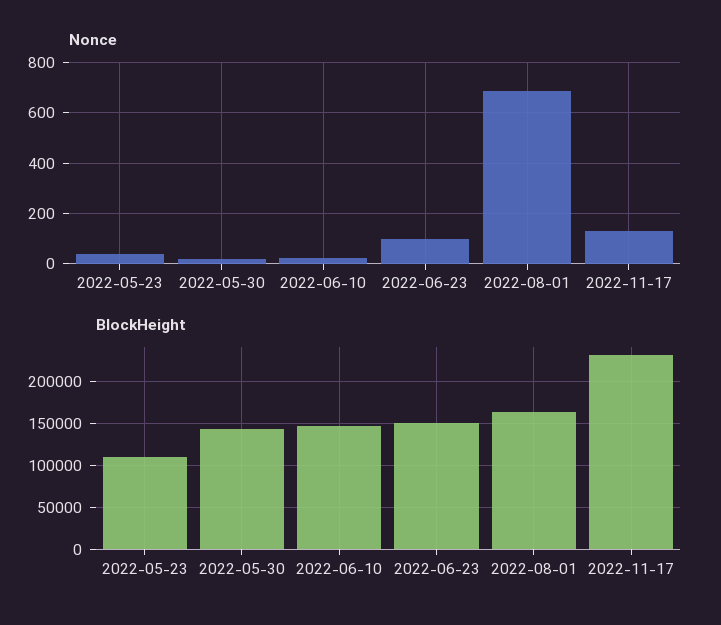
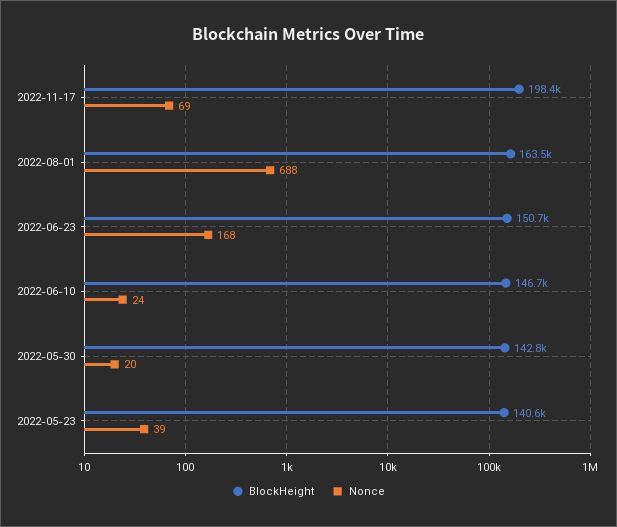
Nonce, 2022-06-23: 100 -> 168
Nonce, 2022-11-17: 125 -> 69
BlockHeight, 2022-05-23: 110000 -> 140600
BlockHeight, 2022-11-17: 230000 -> 198400

